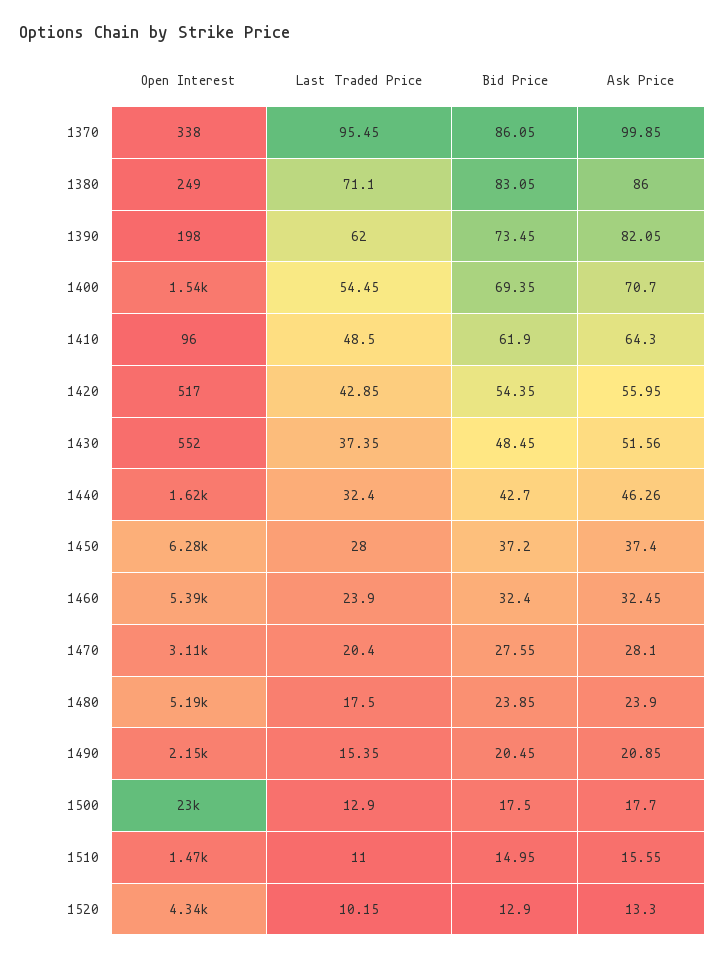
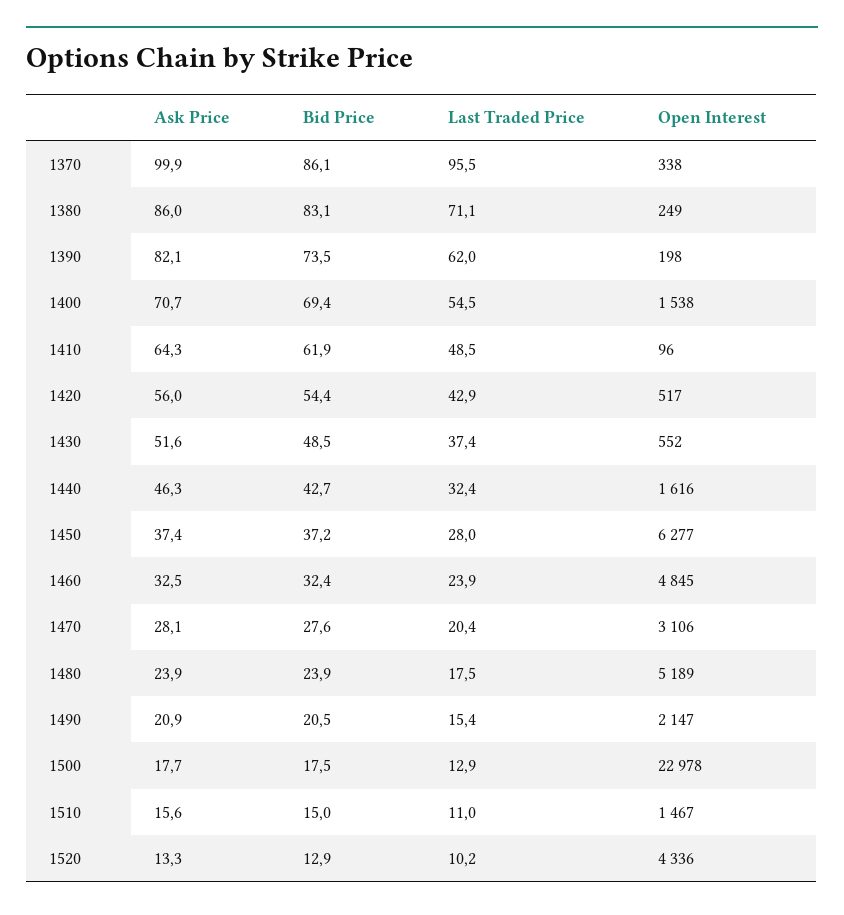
Open Interest, 1460: 5390 -> 4845

